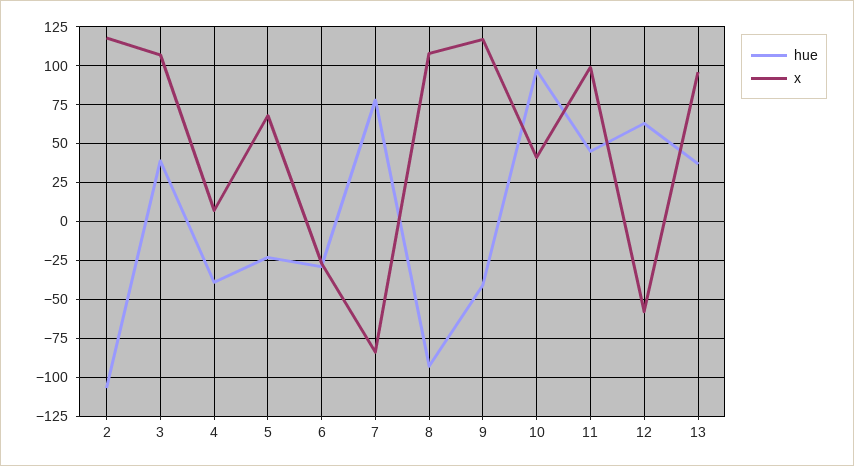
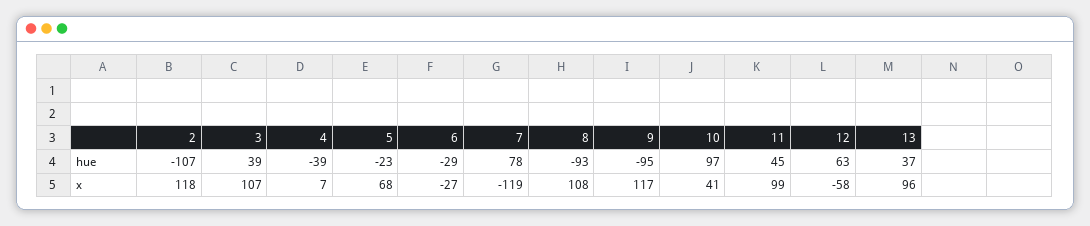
x, 7: -85 -> -119
hue, 9: -40 -> -95

